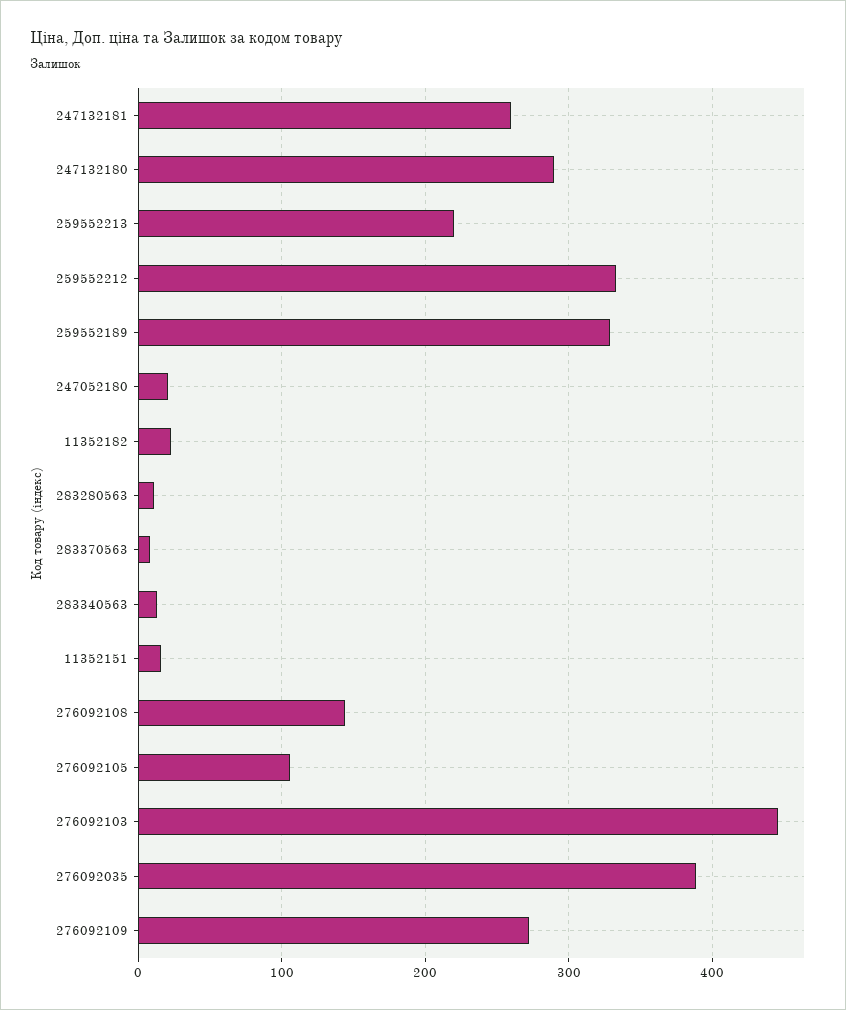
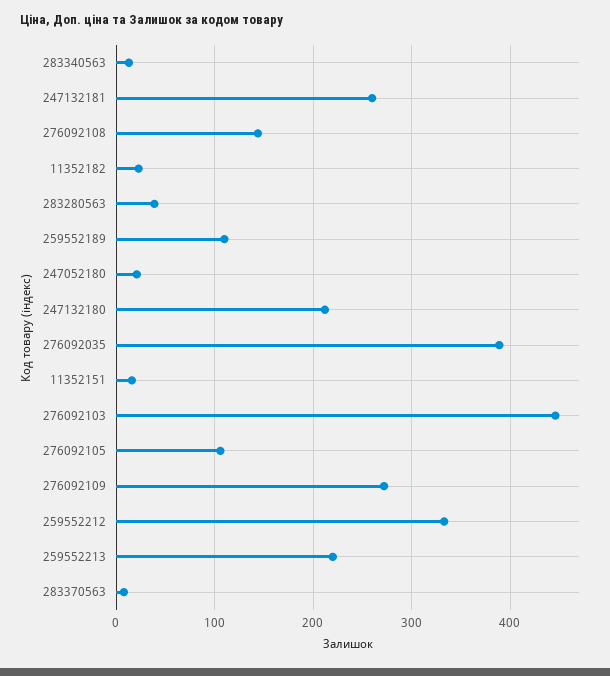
247132180: 290 -> 210
259552189: 330 -> 110
283280563: 10 -> 40

